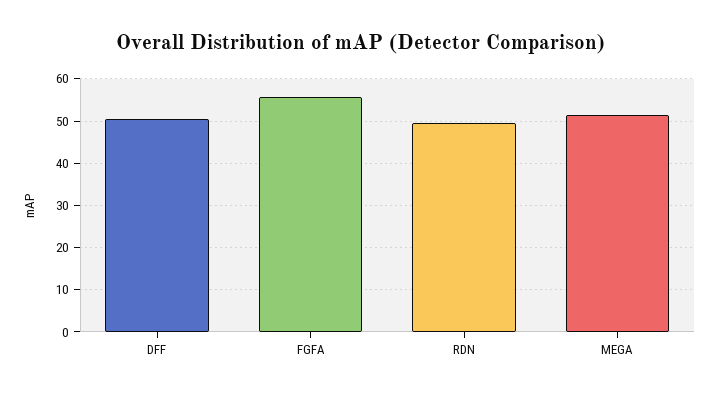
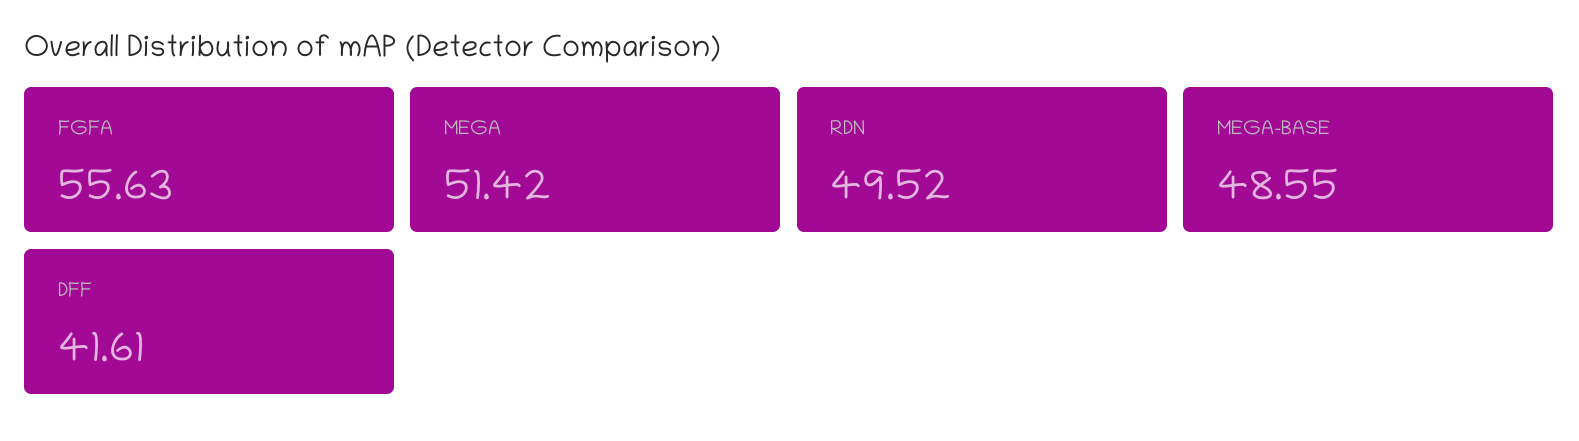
DFF: 50 -> 41.61
MEGA-BASE: none -> 48.55

